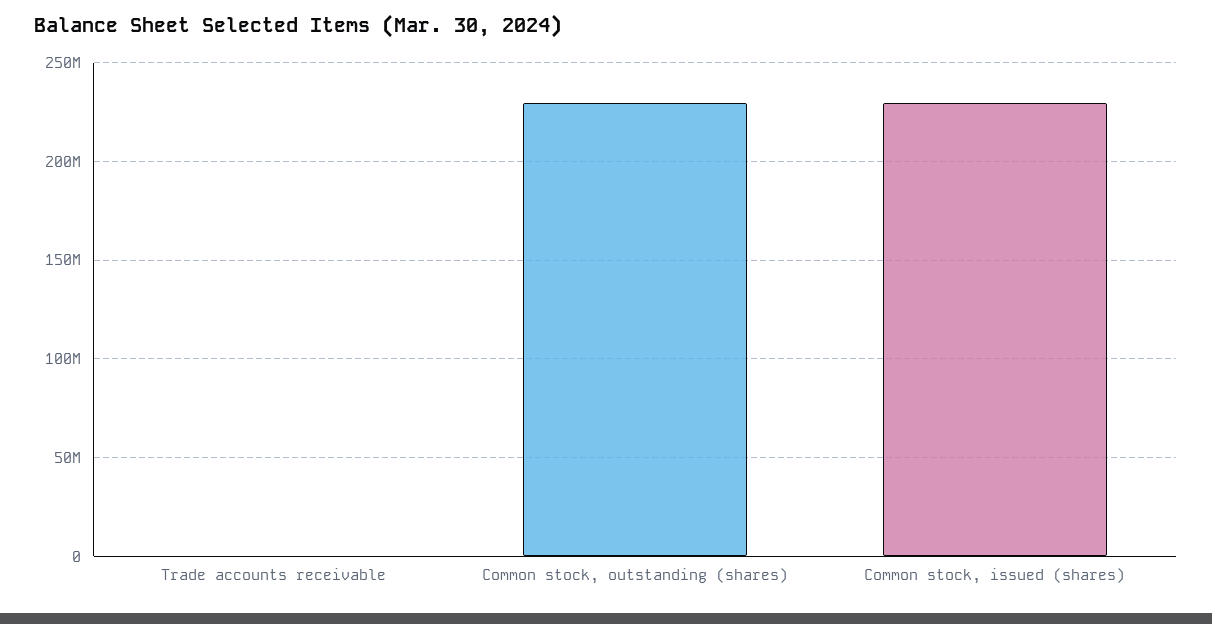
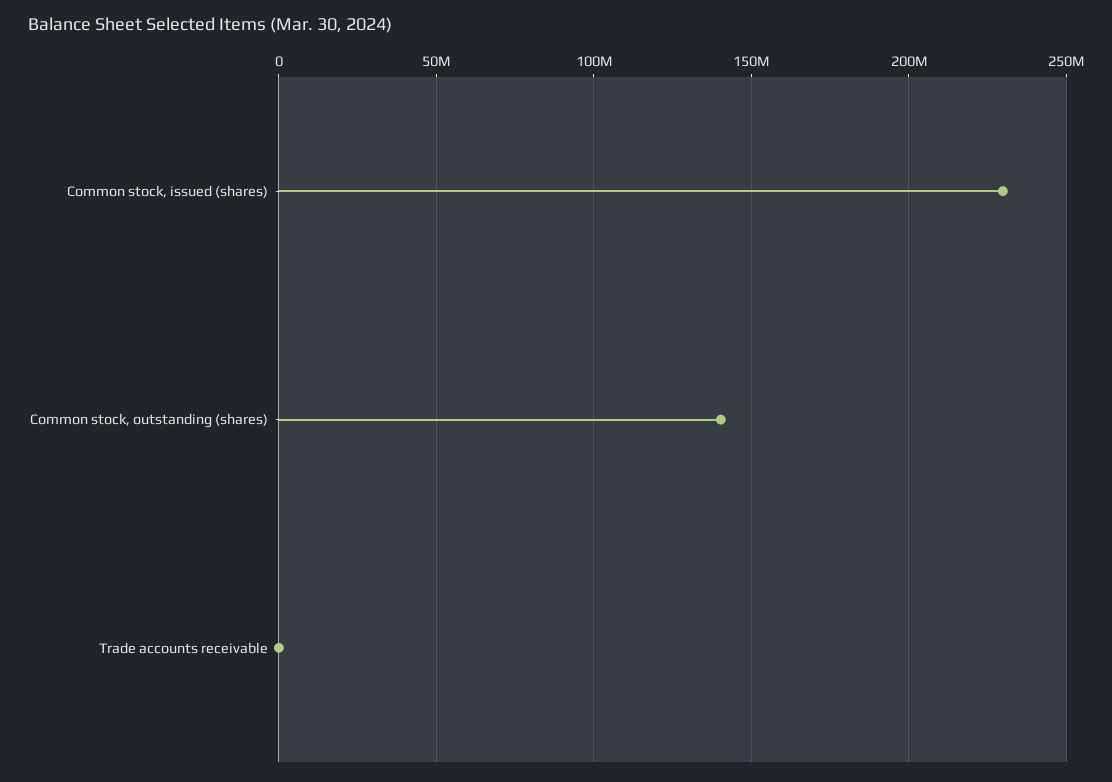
Common stock, outstanding (shares): 230000000 -> 140000000

